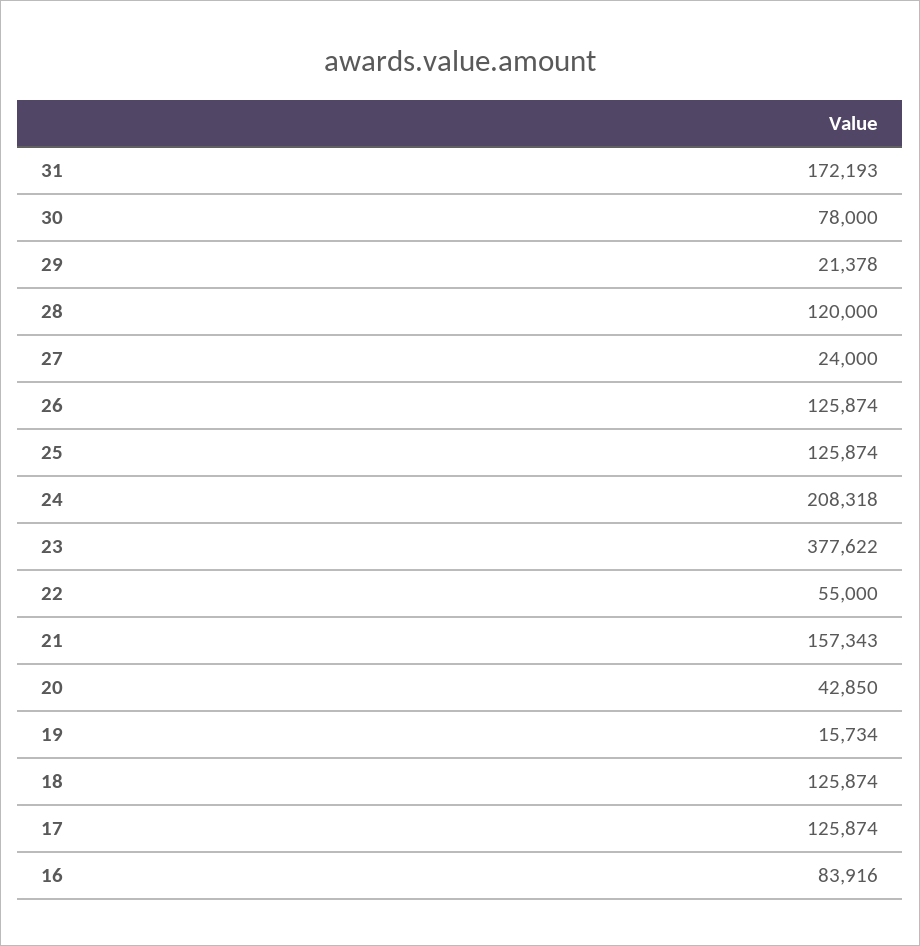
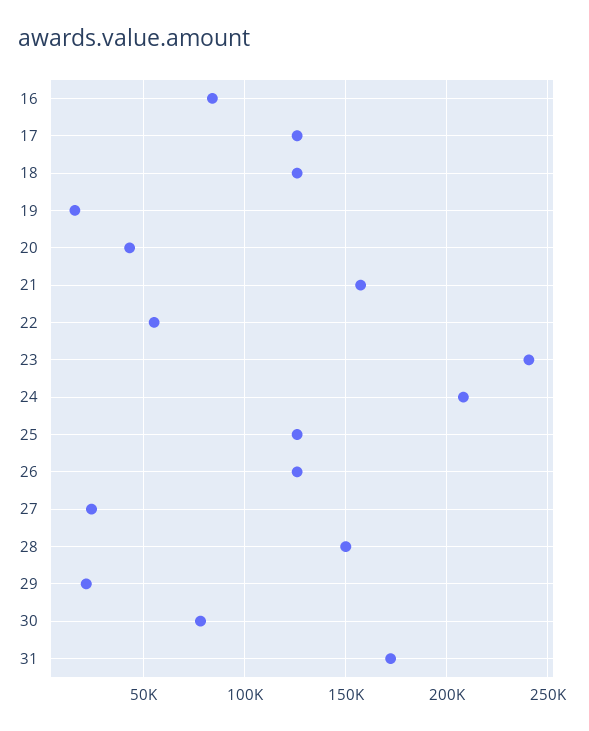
28: 120000 -> 150000
23: 377622 -> 240000

